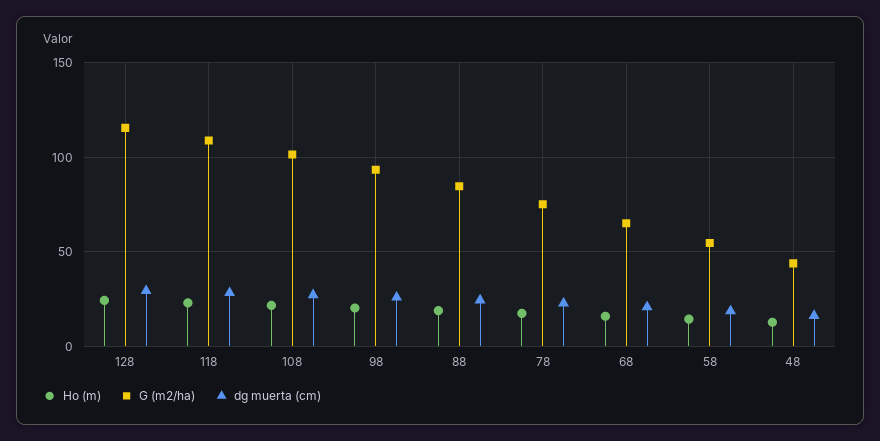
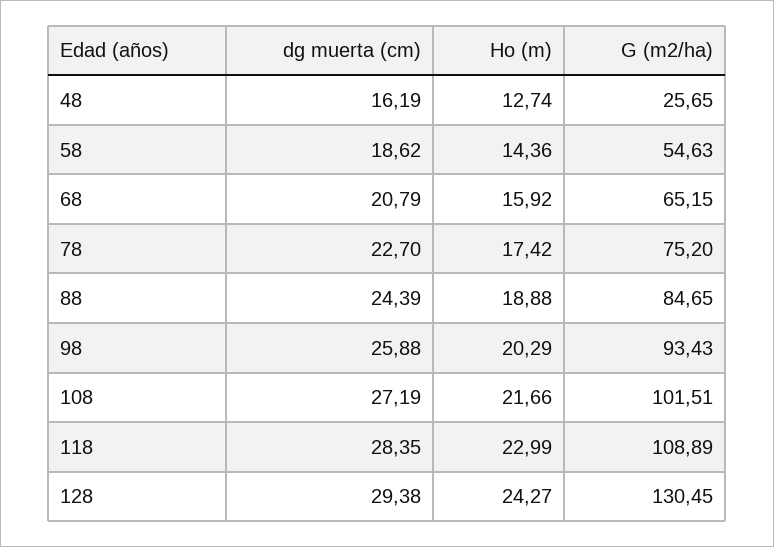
G (m2/ha), 128: 115 -> 130.45
G (m2/ha), 48: 45 -> 25.65

